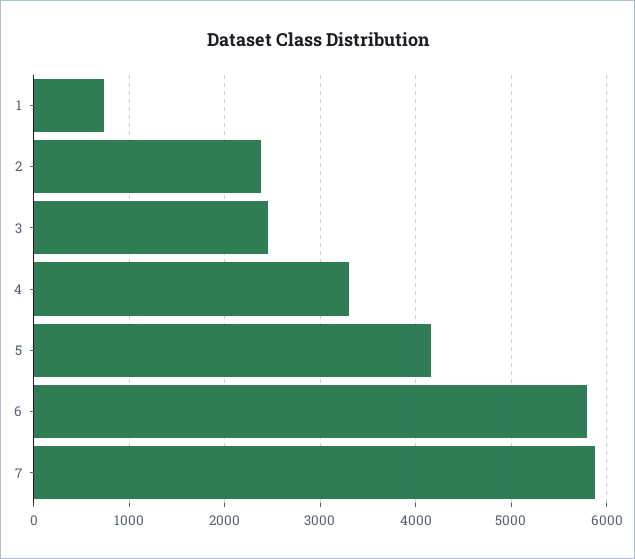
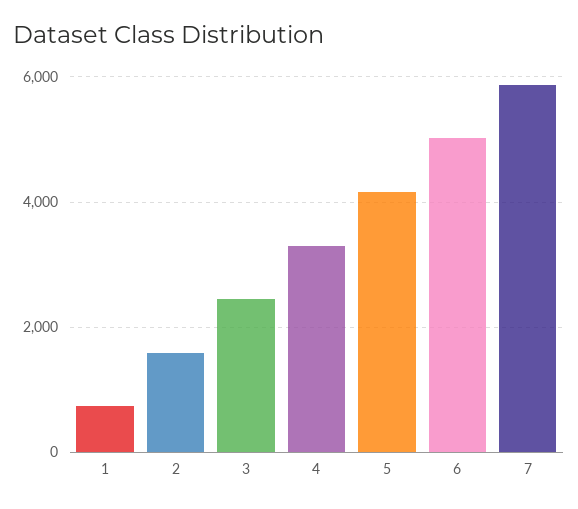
2: 2400 -> 1600
6: 5800 -> 5000

